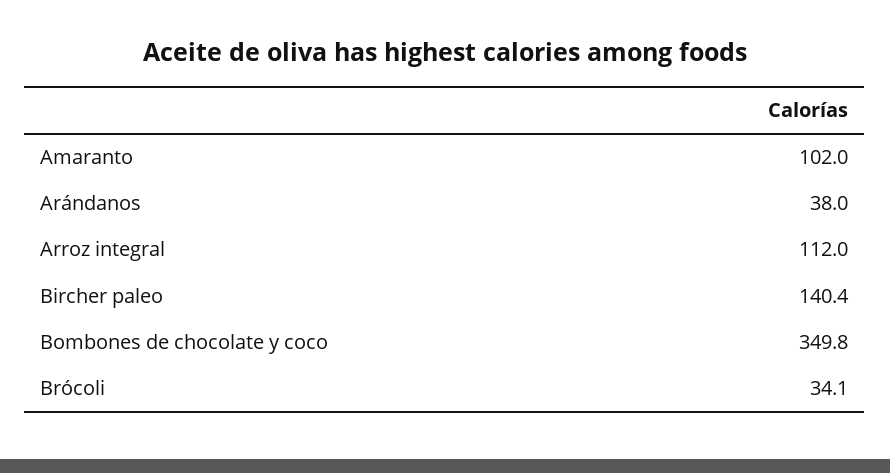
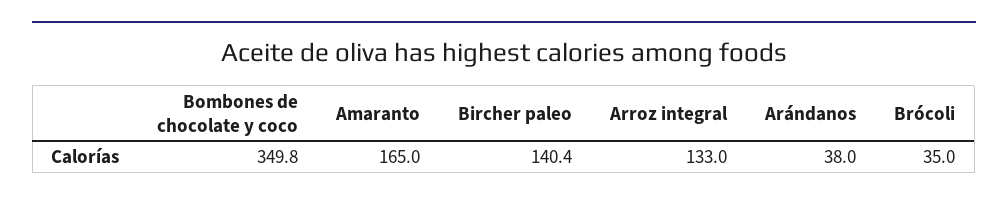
Amaranto: 102 -> 165
Arroz integral: 112 -> 133
Brócoli: 34.1 -> 35

